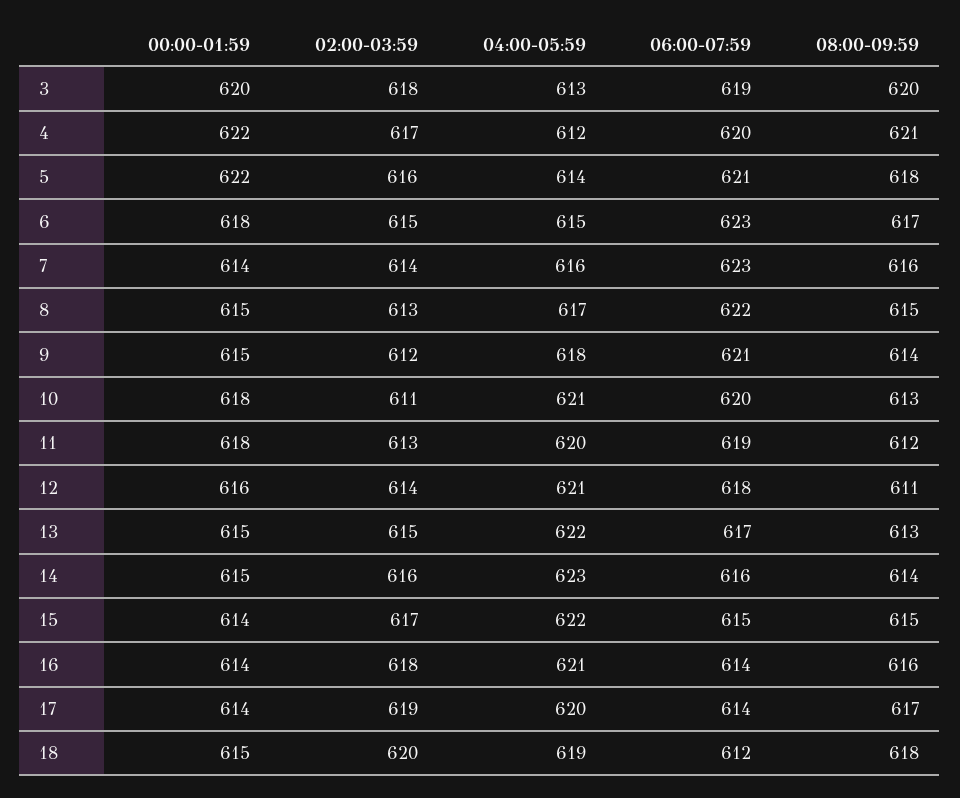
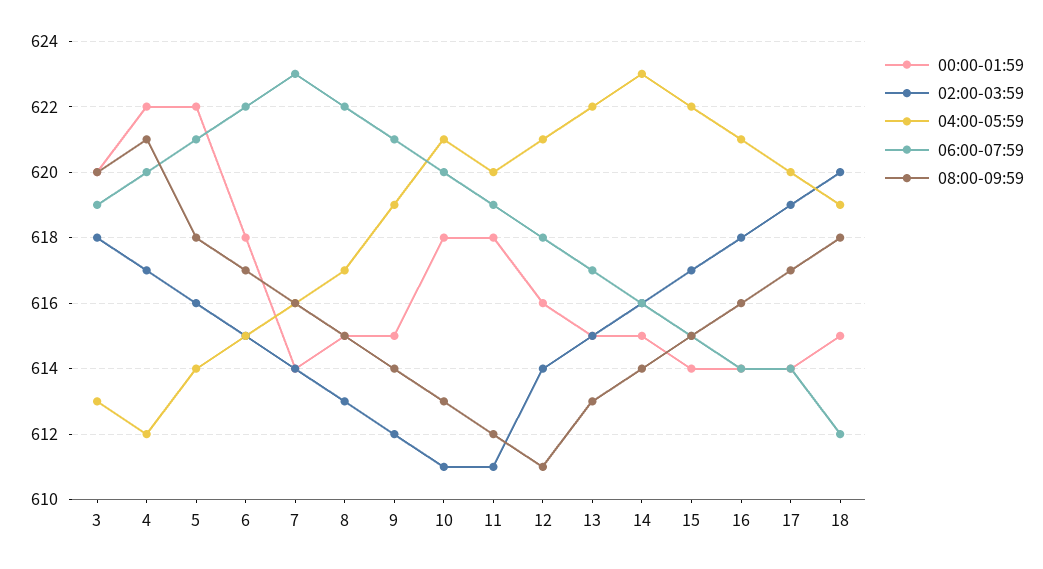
06:00-07:59, 6: 623 -> 622
04:00-05:59, 9: 618 -> 619
02:00-03:59, 11: 613 -> 611

